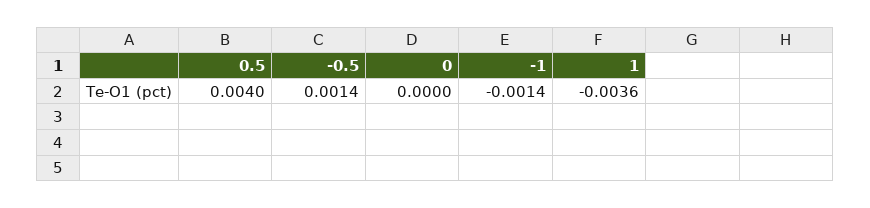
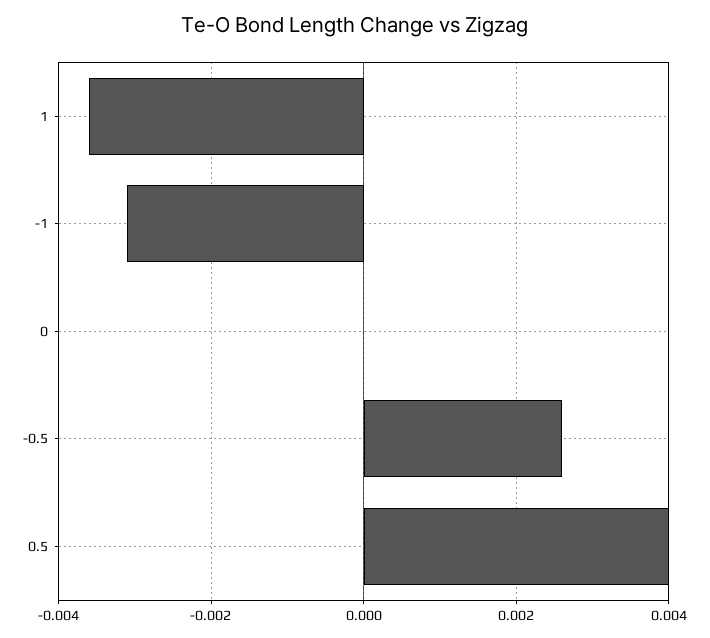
-0.5: 0.0014 -> 0.0025
-1: -0.0014 -> -0.003

